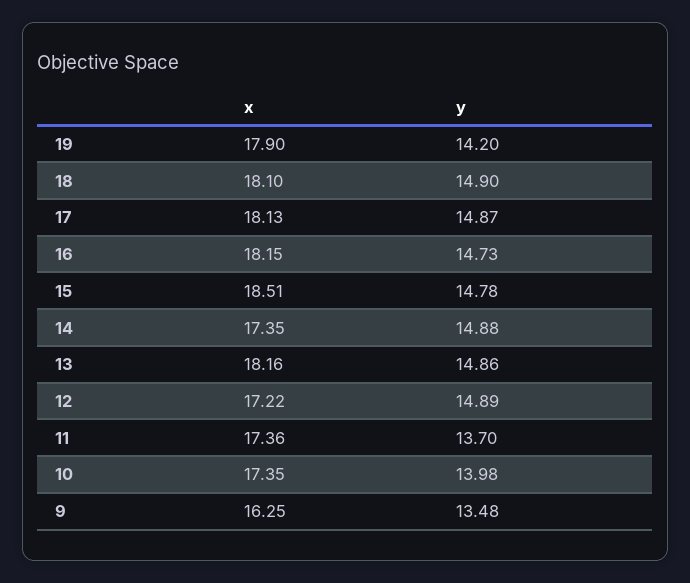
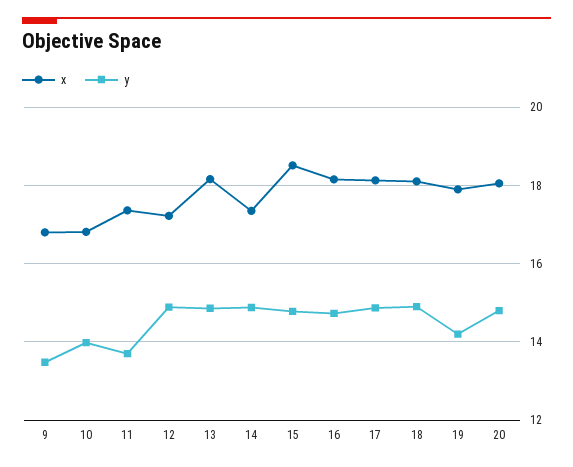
x, 10: 17.35 -> 16.8
x, 9: 16.25 -> 16.8
x, 20: none -> 18
y, 20: none -> 14.8

